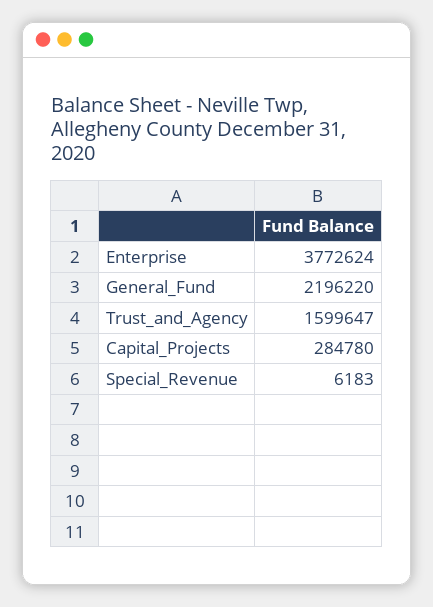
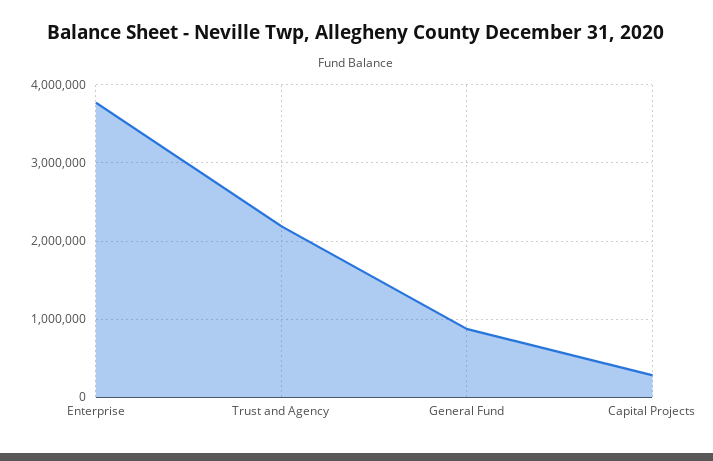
General_Fund: 2196220 -> 900000
Trust_and_Agency: 1599647 -> 2200000
Special_Revenue: 6183 -> none

